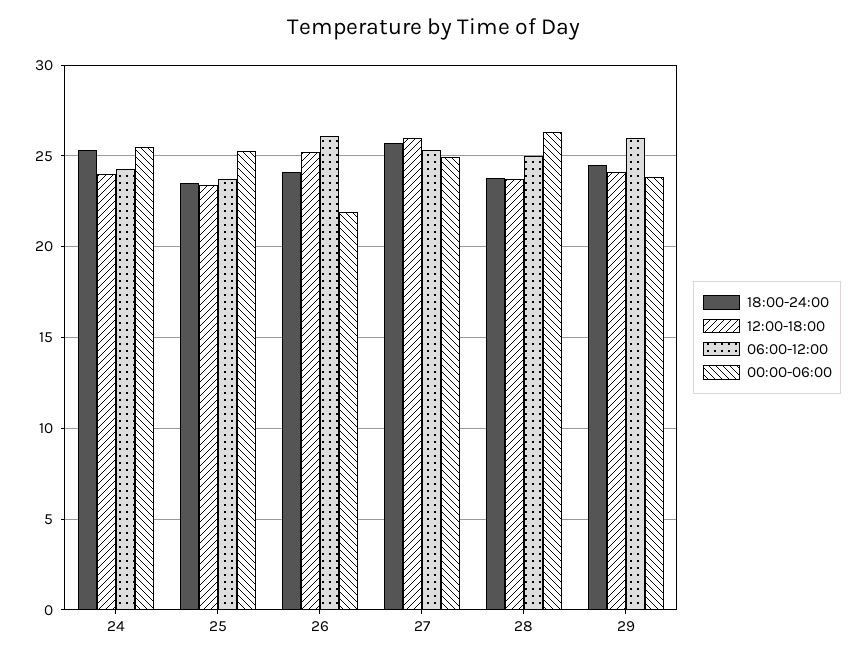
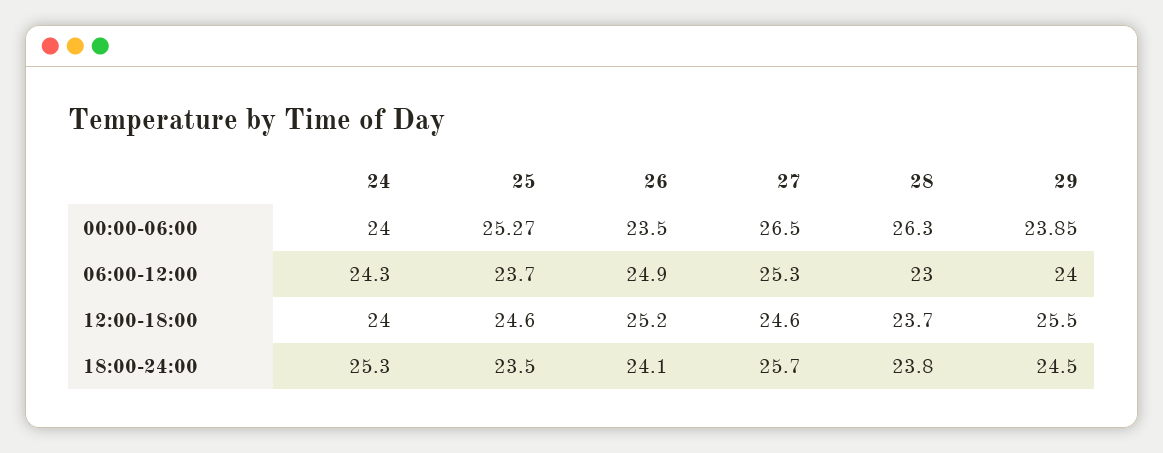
00:00-06:00, 24: 25.5 -> 24
12:00-18:00, 25: 23.5 -> 24.6
06:00-12:00, 26: 26 -> 24.9
00:00-06:00, 26: 22 -> 23.5
12:00-18:00, 27: 26 -> 24.6
00:00-06:00, 27: 25 -> 26.5
06:00-12:00, 28: 25 -> 23
12:00-18:00, 29: 24 -> 25.5
06:00-12:00, 29: 26 -> 24

